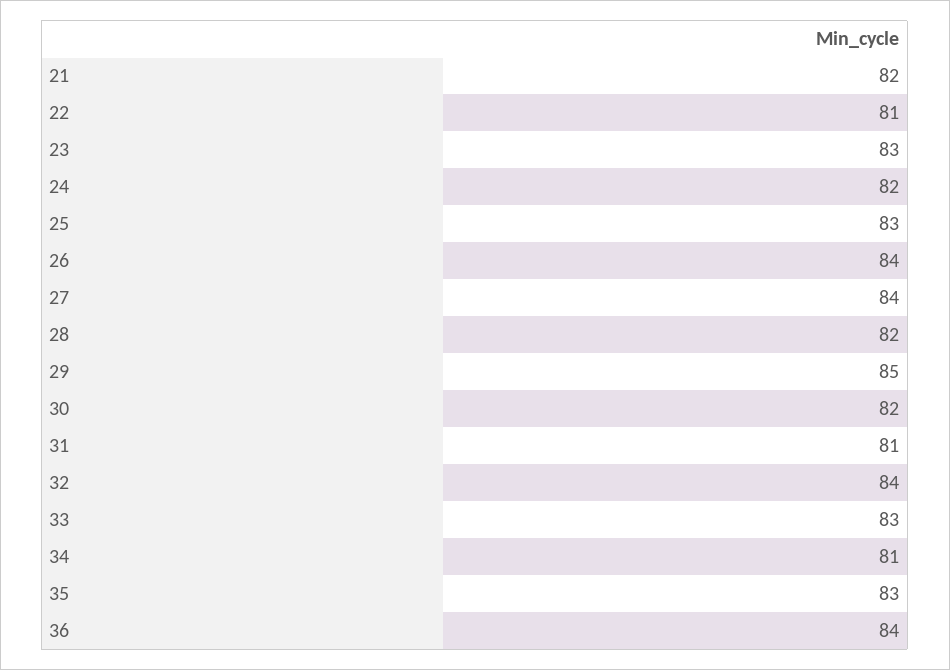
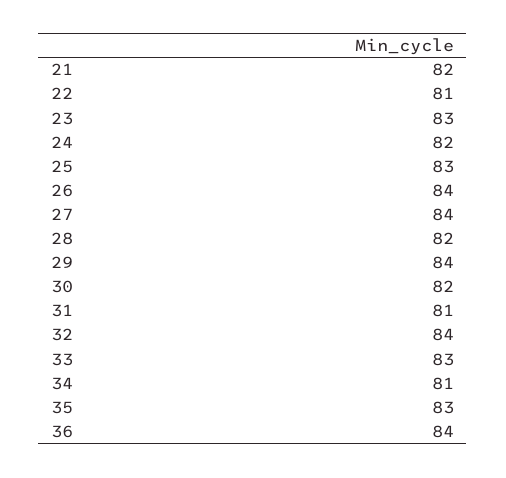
29: 85 -> 84

